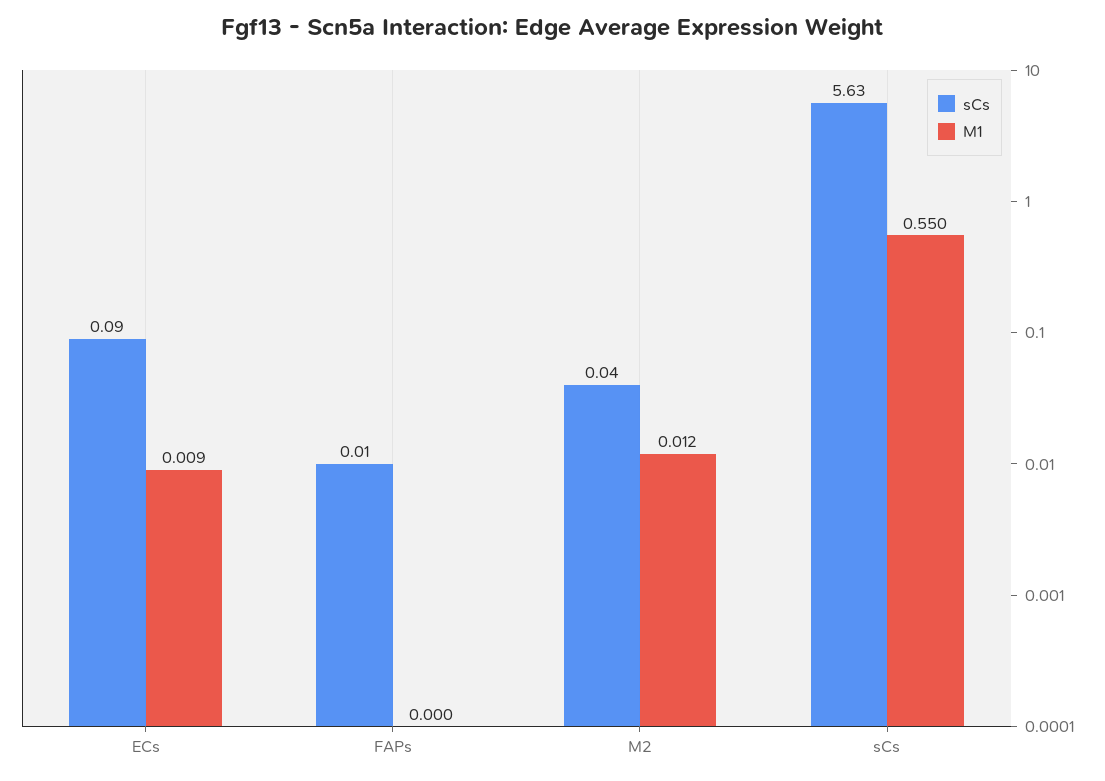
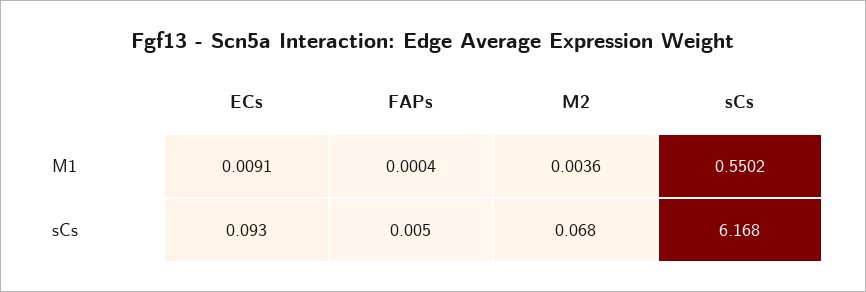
sCs, M2: 0.04 -> 0.068
M1, M2: 0.012 -> 0.0036
sCs, sCs: 5.63 -> 6.168

